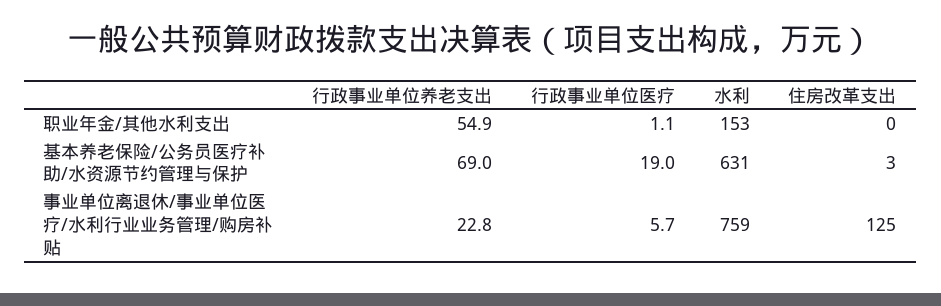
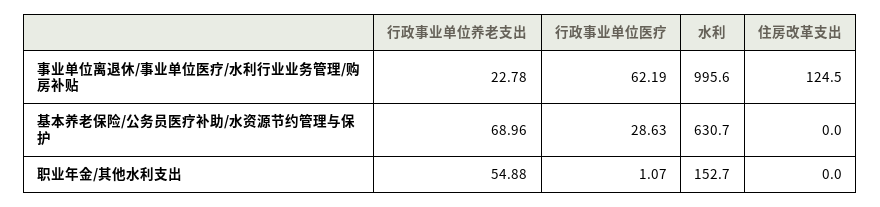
行政事业单位医疗, 基本养老保险/公务员医疗补助/水资源节约管理与保护: 19 -> 28.63
住房改革支出, 基本养老保险/公务员医疗补助/水资源节约管理与保护: 3 -> 0
行政事业单位医疗, 事业单位离退休/事业单位医疗/水利行业业务管理/购房补贴: 5.7 -> 62.19
水利, 事业单位离退休/事业单位医疗/水利行业业务管理/购房补贴: 759 -> 995.6

